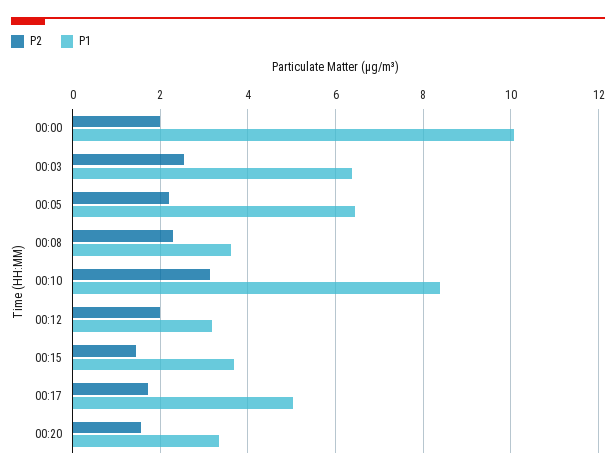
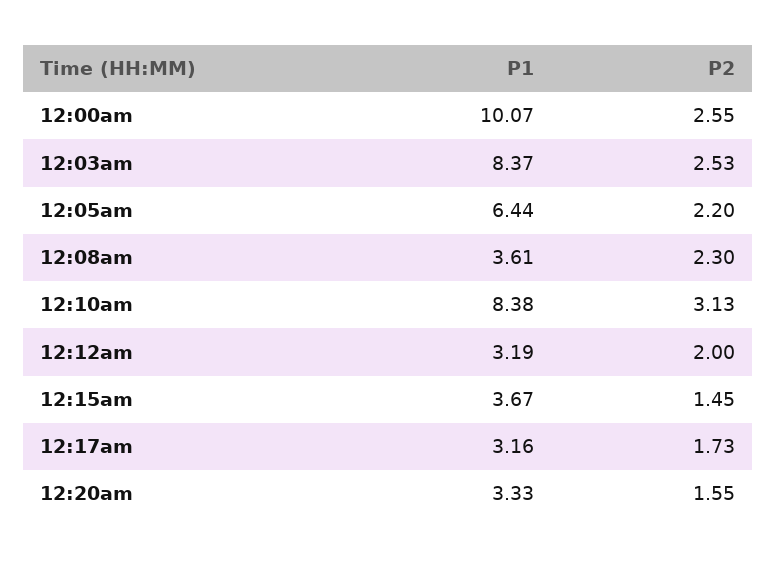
P2, 00:00: 2 -> 2.55
P1, 00:03: 6.4 -> 8.37
P1, 00:17: 5 -> 3.16

